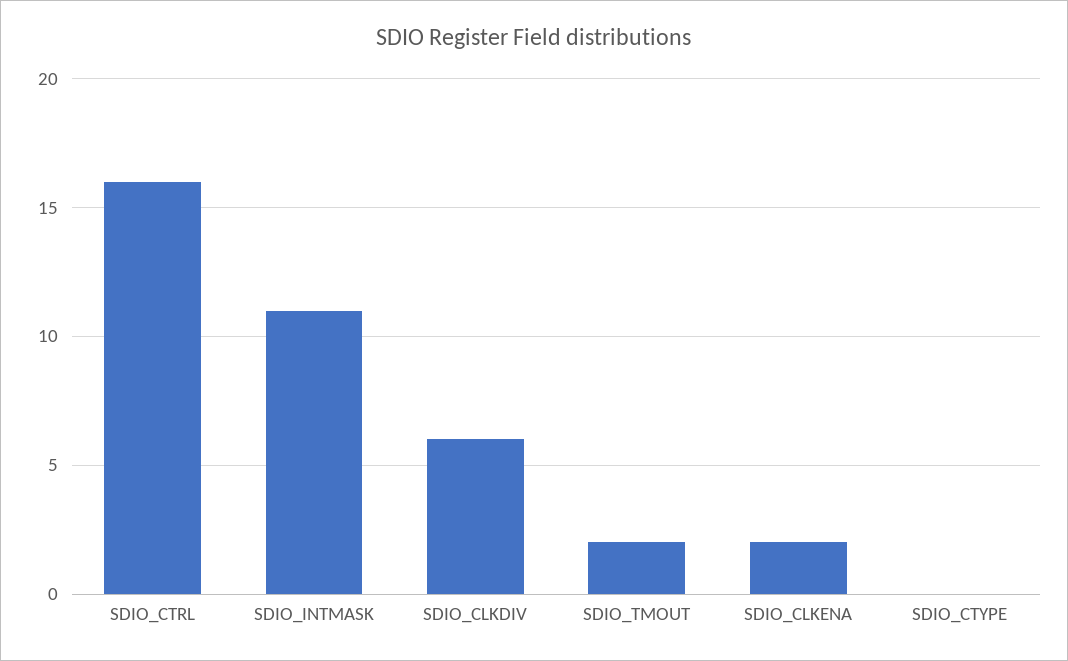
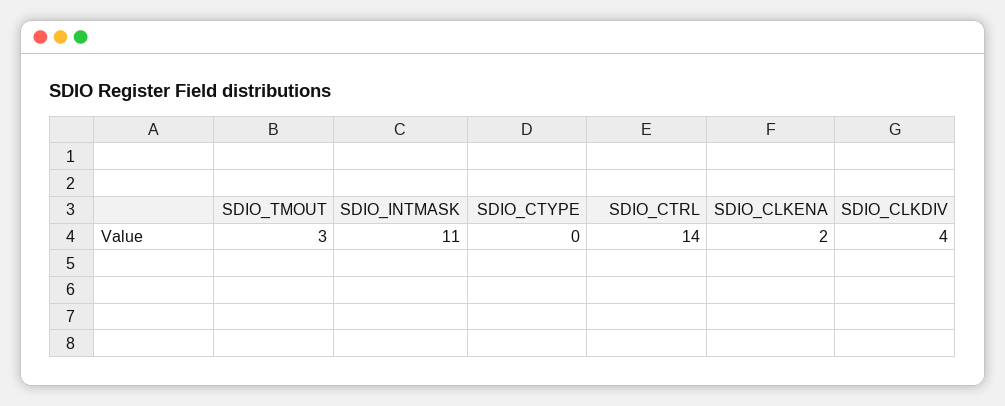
SDIO_CTRL: 16 -> 14
SDIO_CLKDIV: 6 -> 4
SDIO_TMOUT: 2 -> 3

